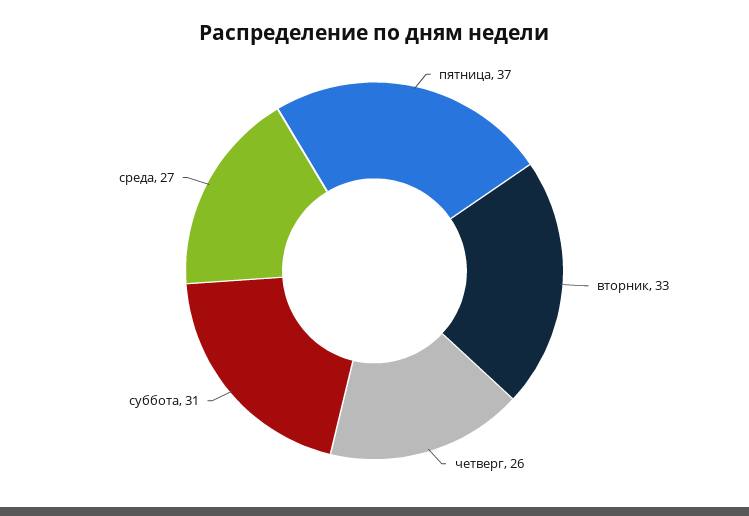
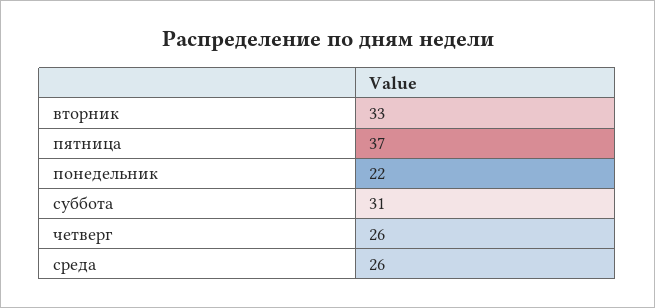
среда: 27 -> 26
понедельник: none -> 22

